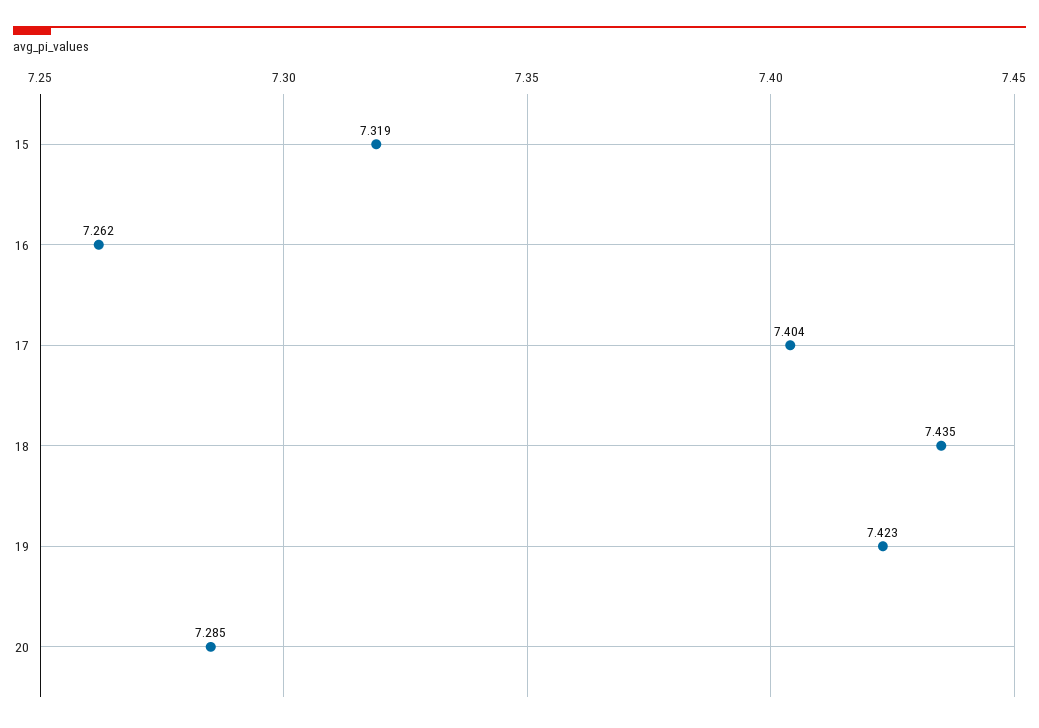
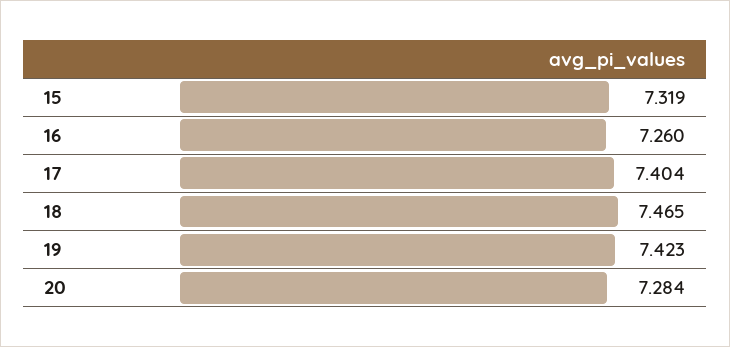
16: 7.262 -> 7.26
18: 7.435 -> 7.465
20: 7.285 -> 7.284

